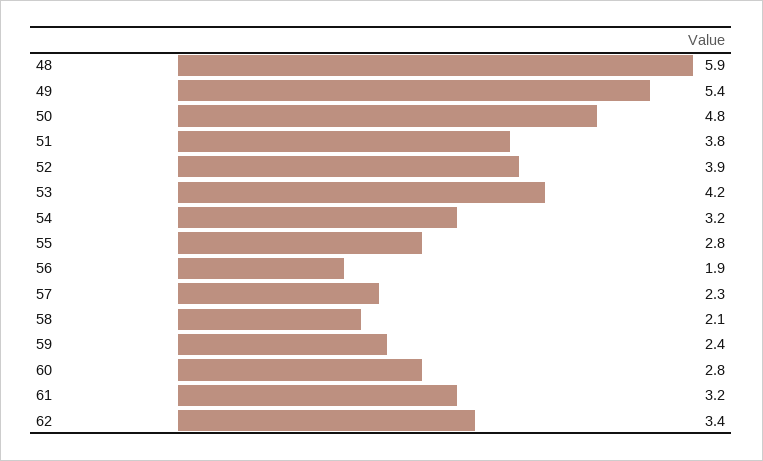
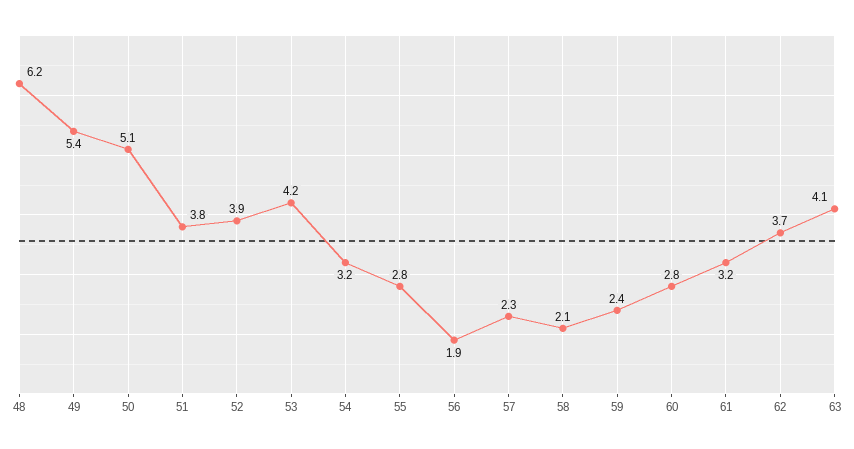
48: 5.9 -> 6.2
50: 4.8 -> 5.1
62: 3.4 -> 3.7
63: none -> 4.1

